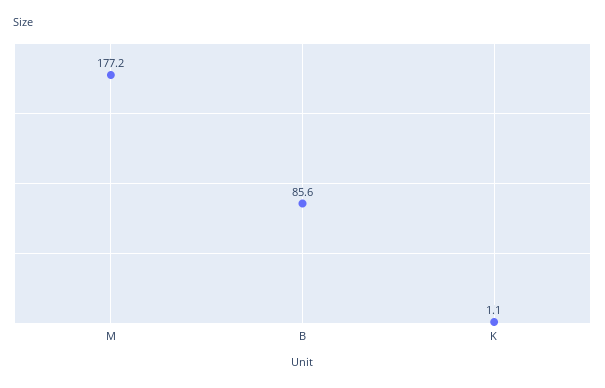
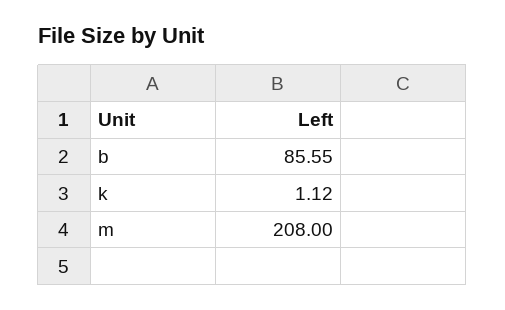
M: 177.2 -> 208

